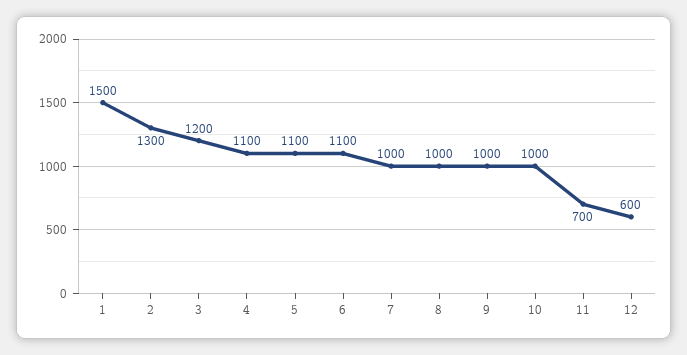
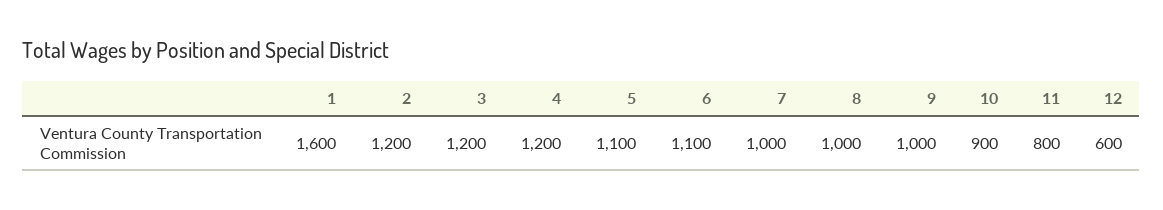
1: 1500 -> 1600
2: 1300 -> 1200
4: 1100 -> 1200
10: 1000 -> 900
11: 700 -> 800

